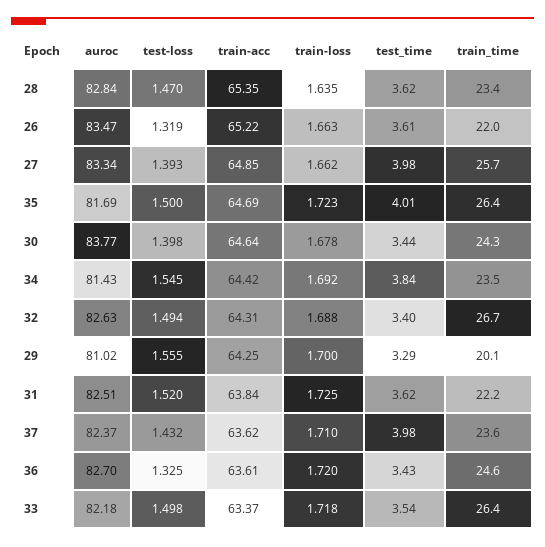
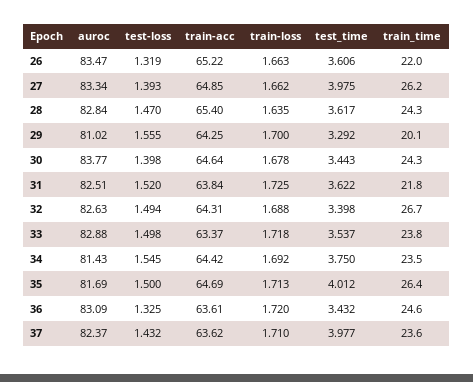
train-acc, 28: 65.35 -> 65.4
train_time, 28: 23.4 -> 24.3
train_time, 27: 25.7 -> 26.2
train-loss, 35: 1.723 -> 1.713
test_time, 34: 3.84 -> 3.75
train_time, 31: 22.2 -> 21.8
auroc, 36: 82.7 -> 83.09
auroc, 33: 82.18 -> 82.88
train_time, 33: 26.4 -> 23.8

